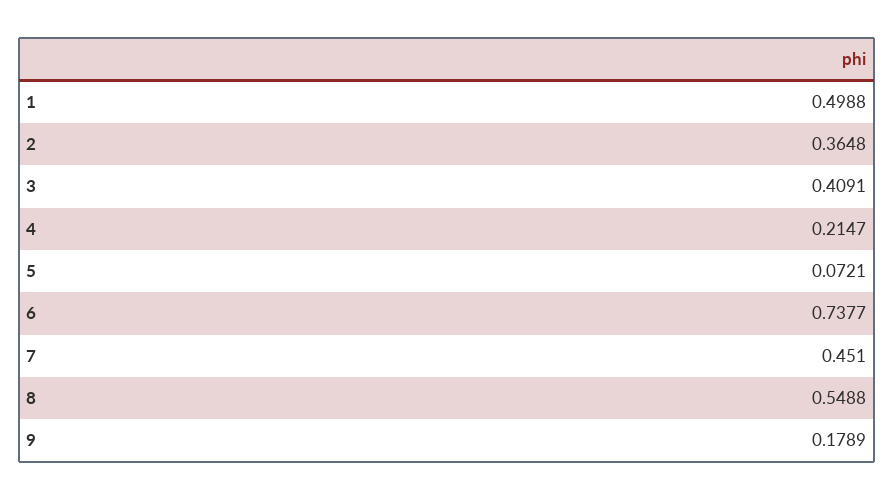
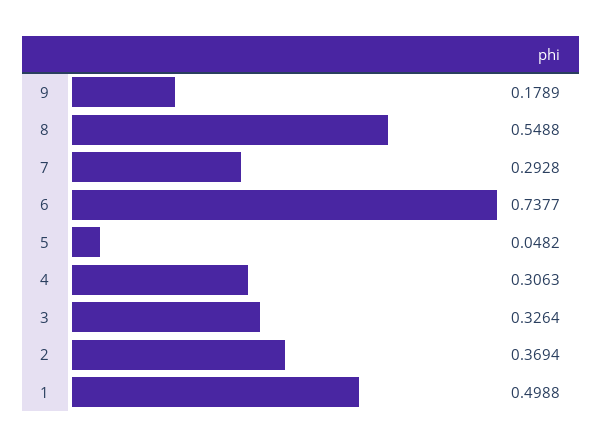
2: 0.3648 -> 0.3694
3: 0.4091 -> 0.3264
4: 0.2147 -> 0.3063
5: 0.0721 -> 0.0482
7: 0.451 -> 0.2928

